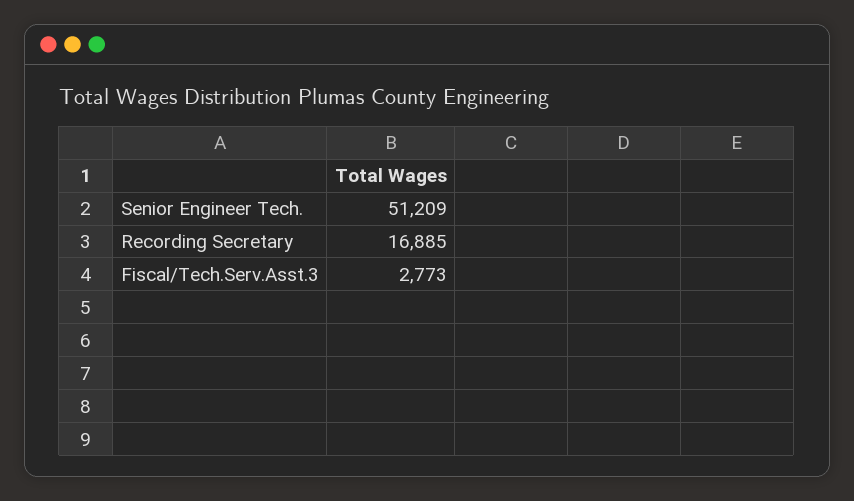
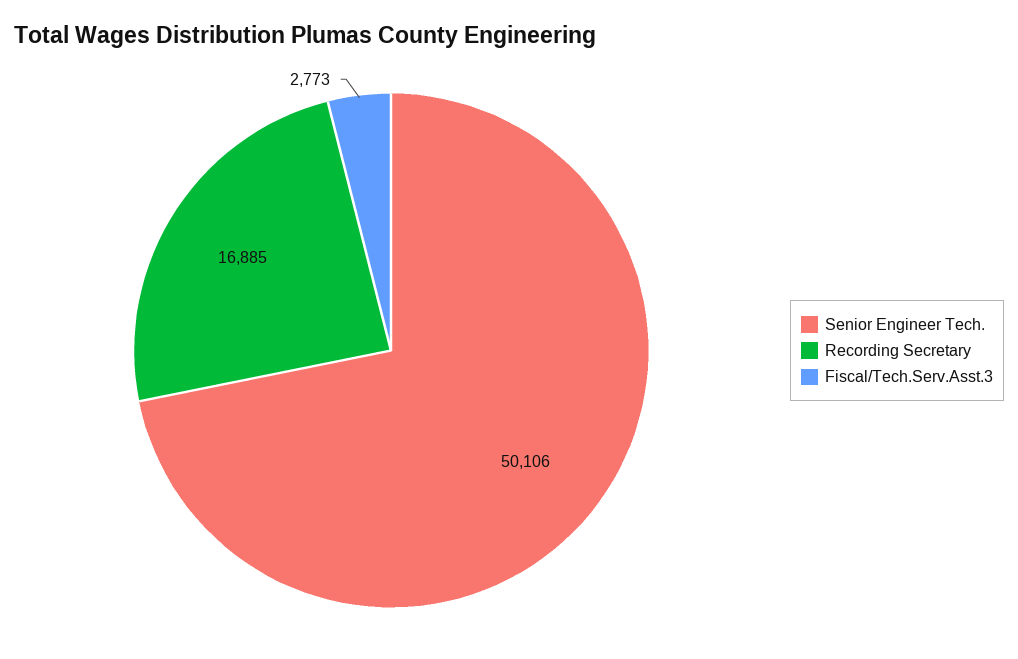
Senior Engineer Tech.: 51209 -> 50106

